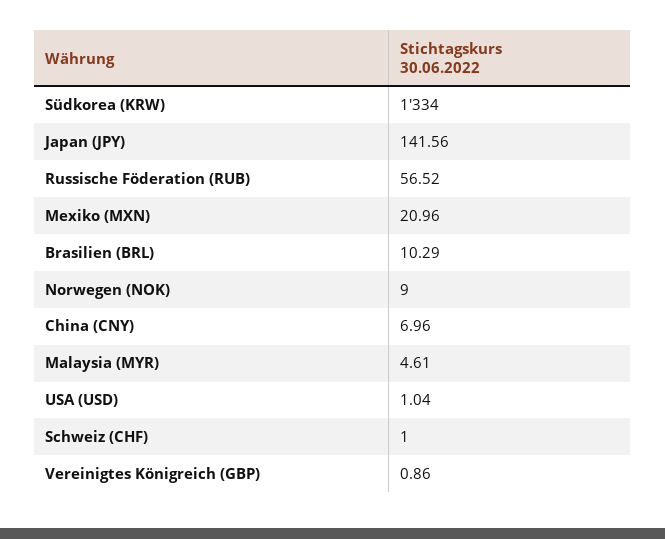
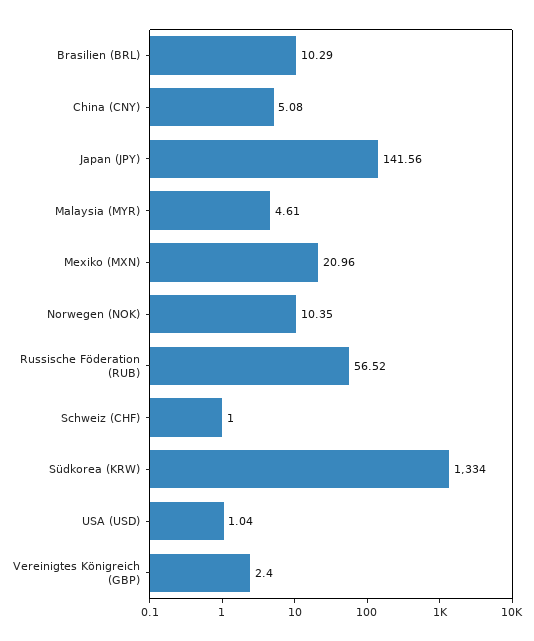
Norwegen (NOK): 9 -> 10.35
China (CNY): 6.96 -> 5.08
Vereinigtes Königreich (GBP): 0.86 -> 2.4

